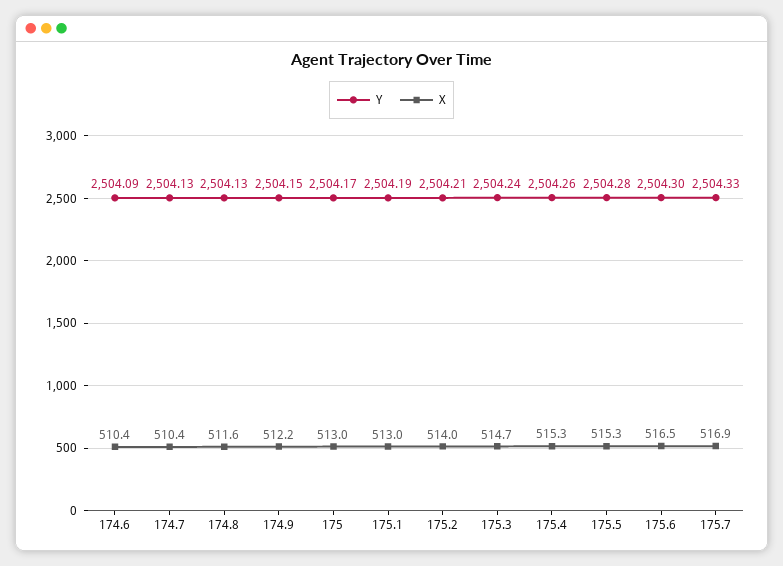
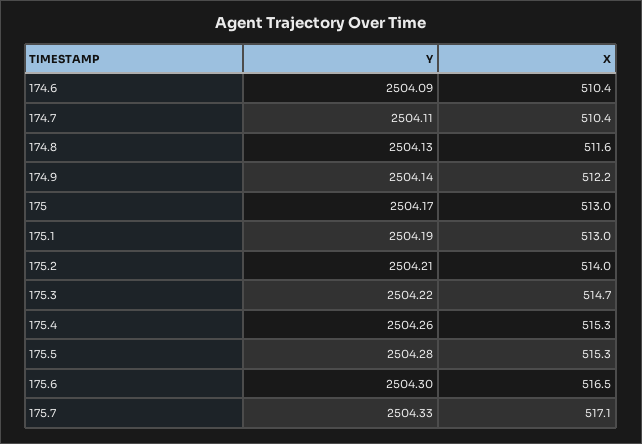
Y, 174.7: 2504.13 -> 2504.11
Y, 174.9: 2504.15 -> 2504.14
Y, 175.3: 2504.24 -> 2504.22
X, 175.7: 516.9 -> 517.1

